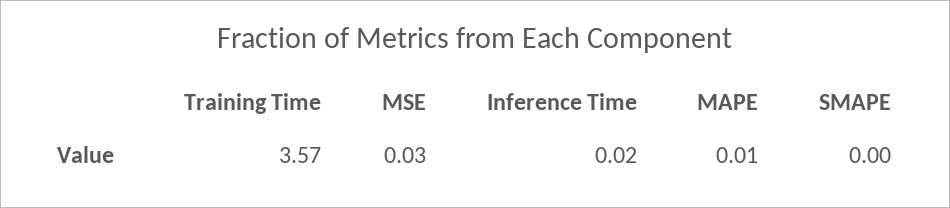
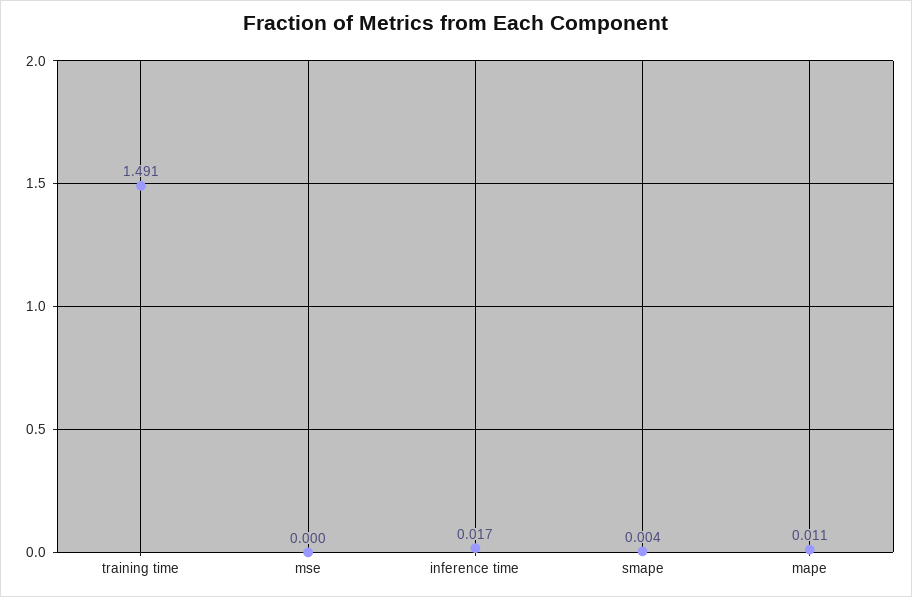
Training Time: 3.57 -> 1.491
MSE: 0.03 -> 0

